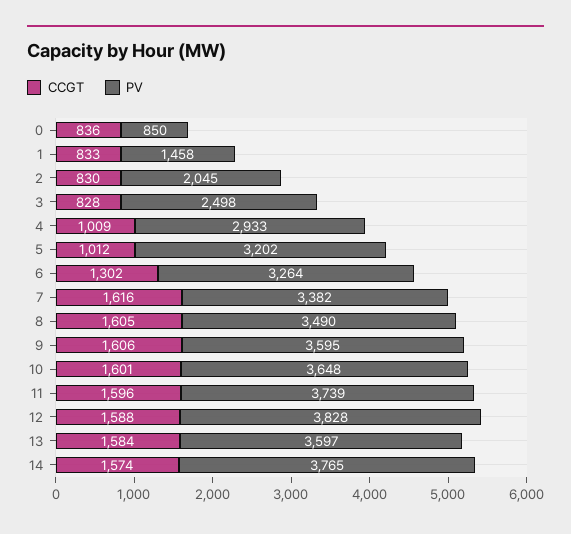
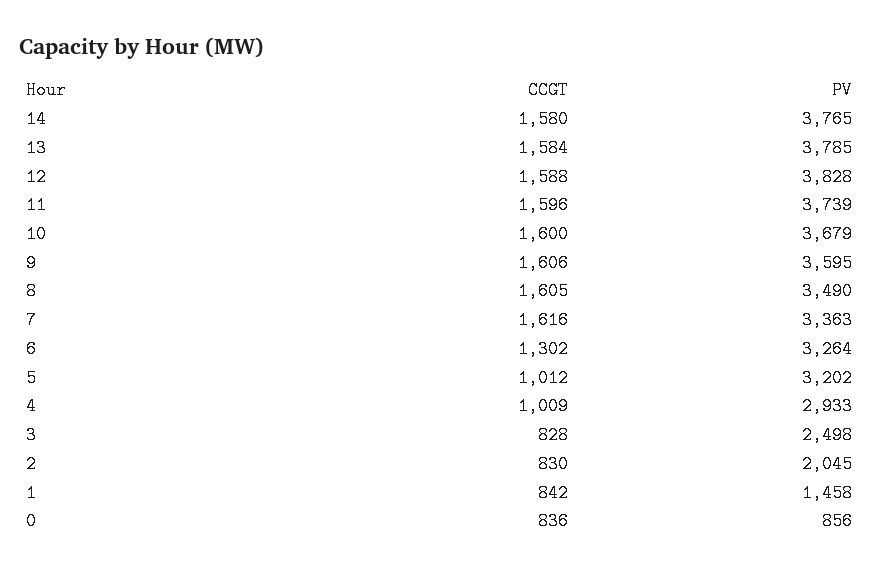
PV, 0: 850 -> 856
CCGT, 1: 833 -> 842
PV, 7: 3382 -> 3363
CCGT, 10: 1601 -> 1600
PV, 10: 3648 -> 3679
PV, 13: 3597 -> 3785
CCGT, 14: 1574 -> 1580

